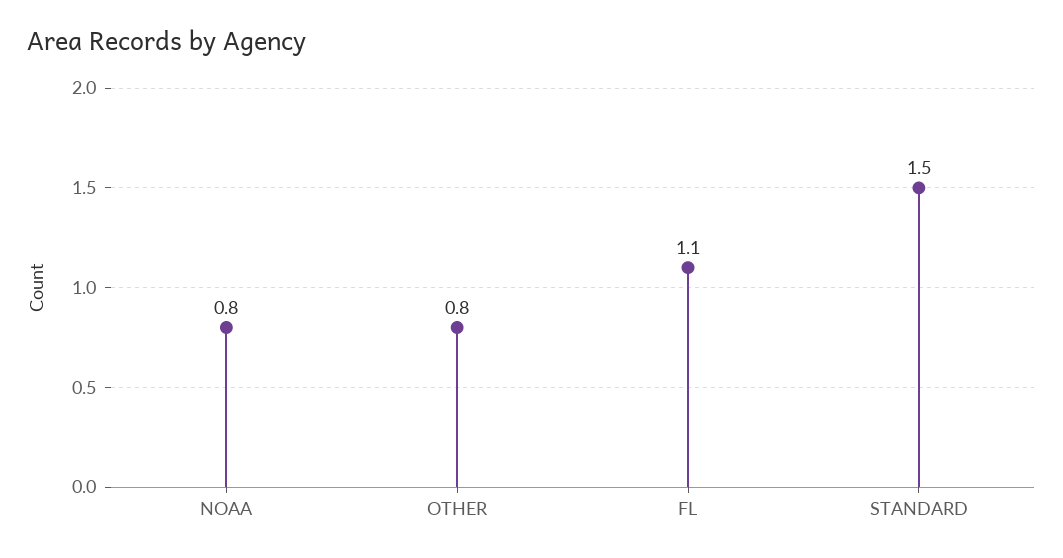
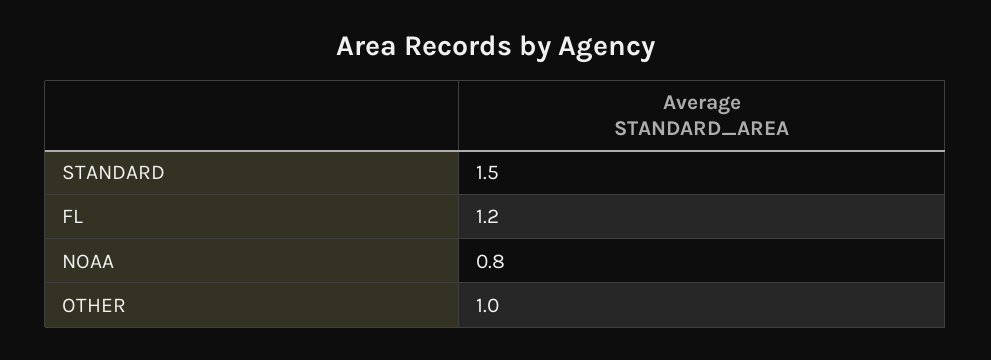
OTHER: 0.8 -> 1
FL: 1.1 -> 1.2

